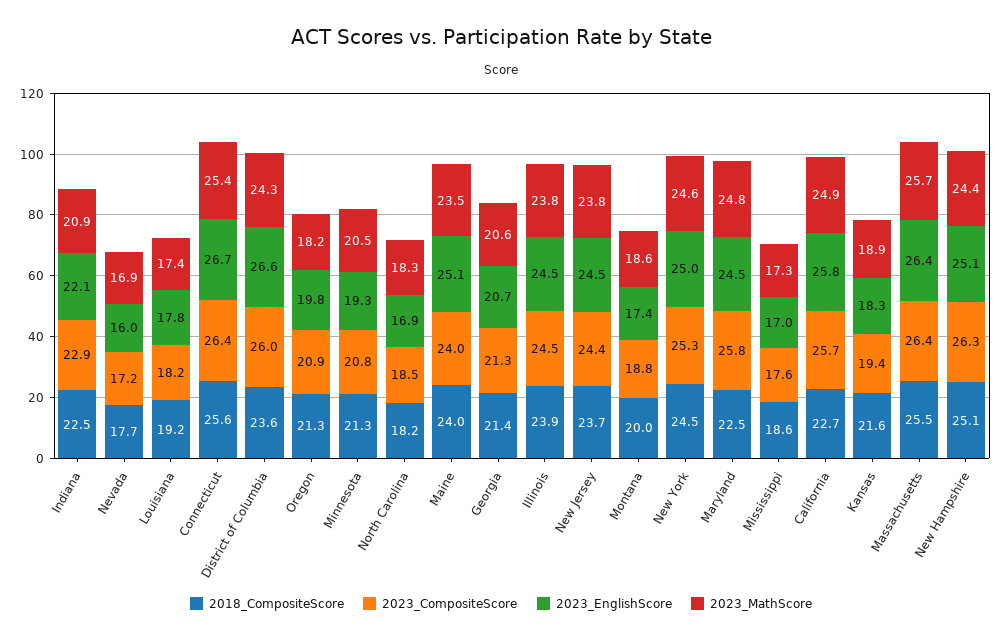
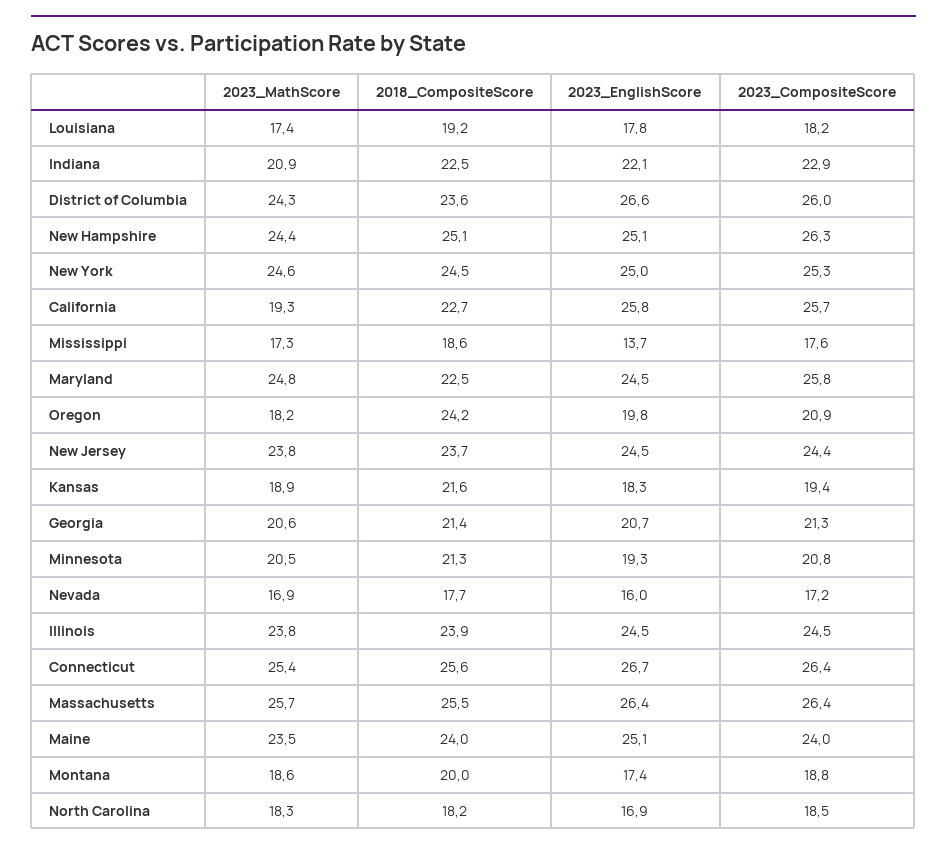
2018_CompositeScore, Oregon: 21.3 -> 24.2
2023_EnglishScore, Mississippi: 17 -> 13.7
2023_MathScore, California: 24.9 -> 19.3

